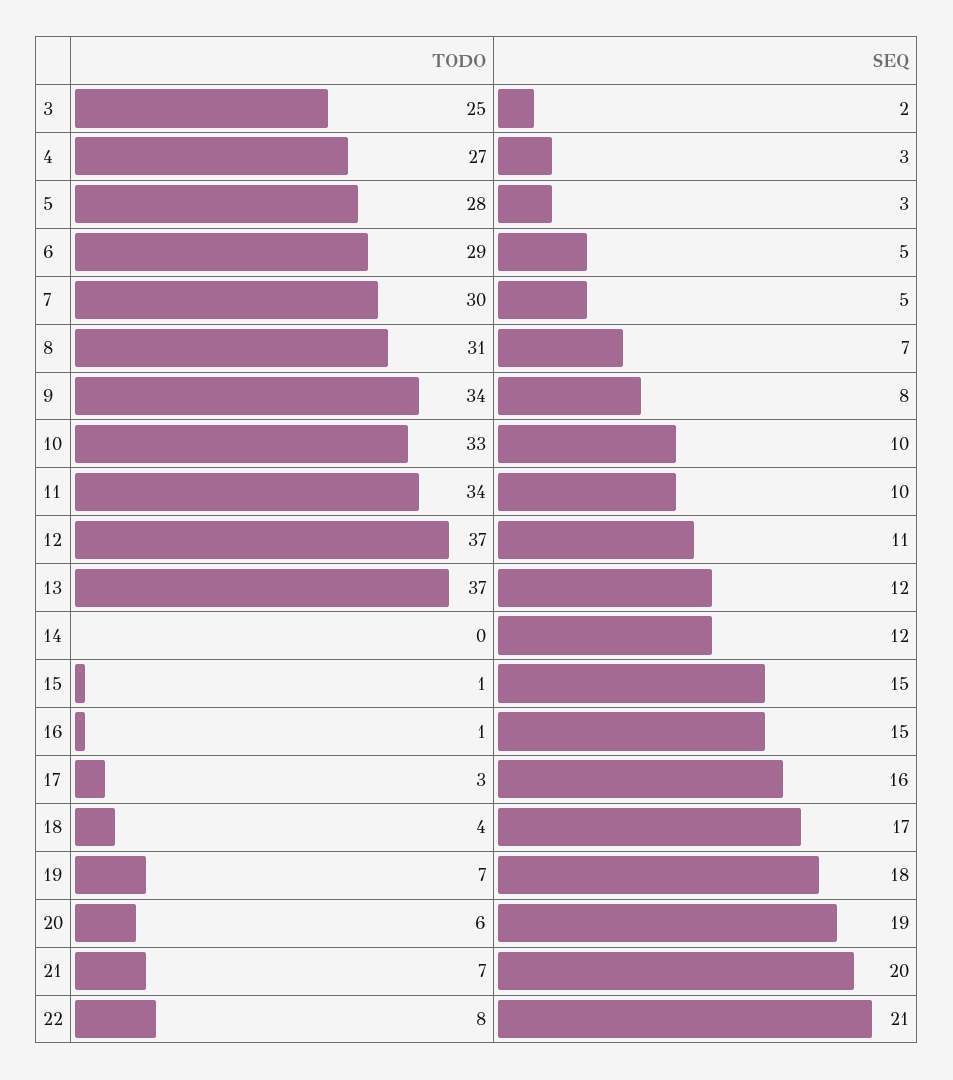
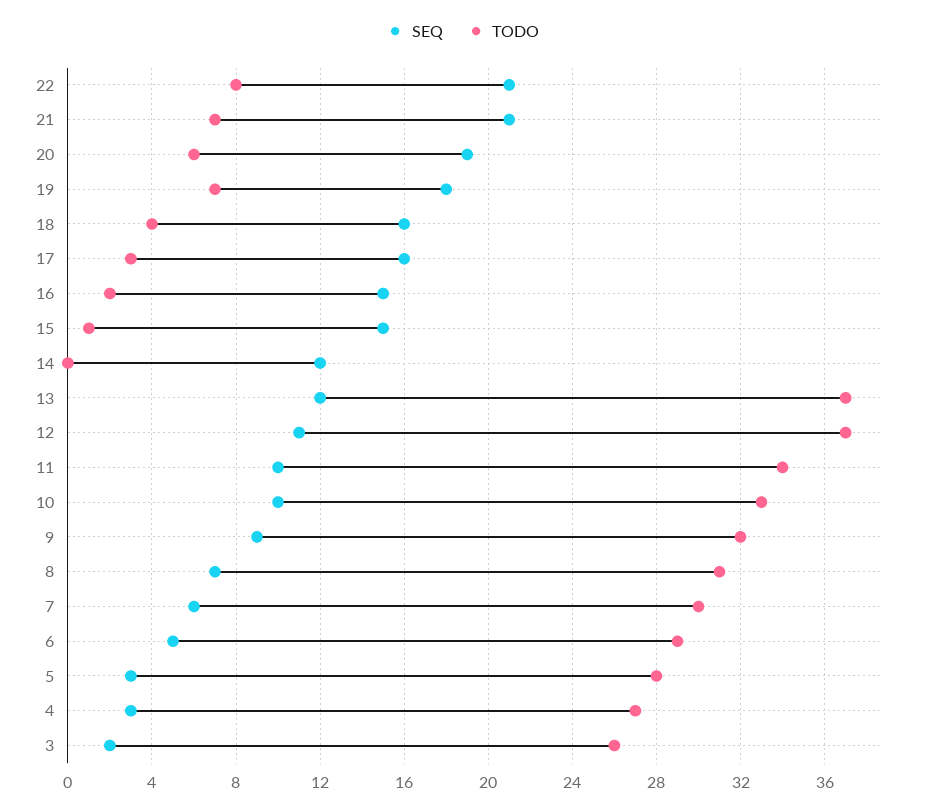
TODO, 3: 25 -> 26
SEQ, 7: 5 -> 6
TODO, 9: 34 -> 32
SEQ, 9: 8 -> 9
TODO, 16: 1 -> 2
SEQ, 18: 17 -> 16
SEQ, 21: 20 -> 21

